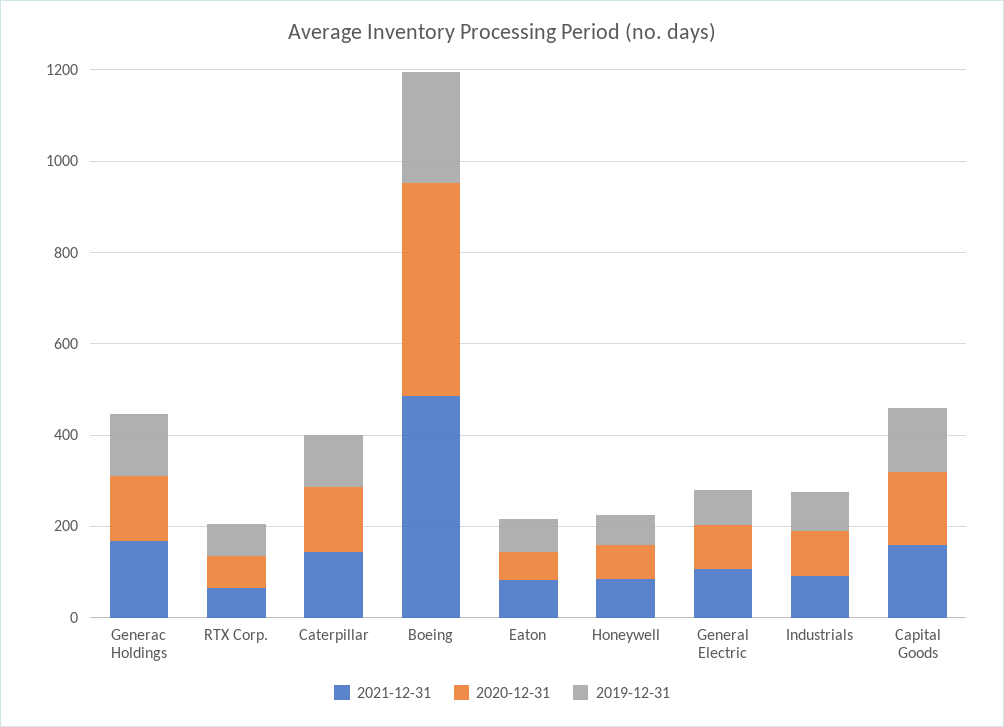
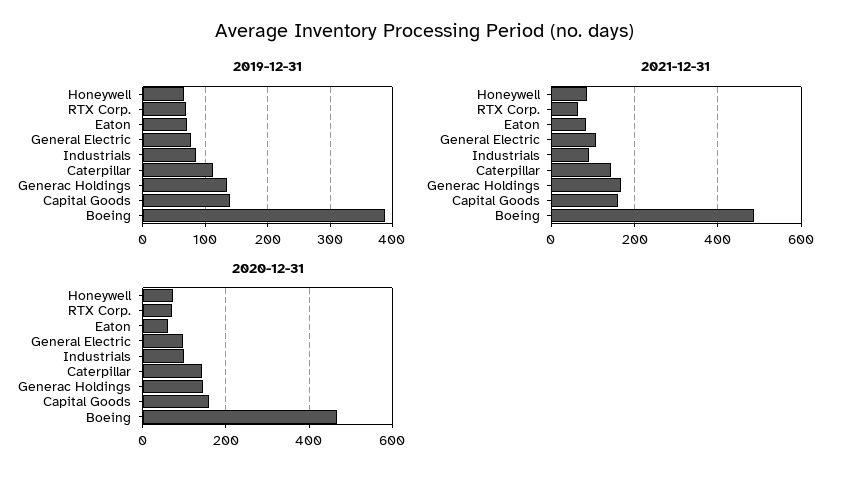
2019-12-31, Boeing: 250 -> 390

